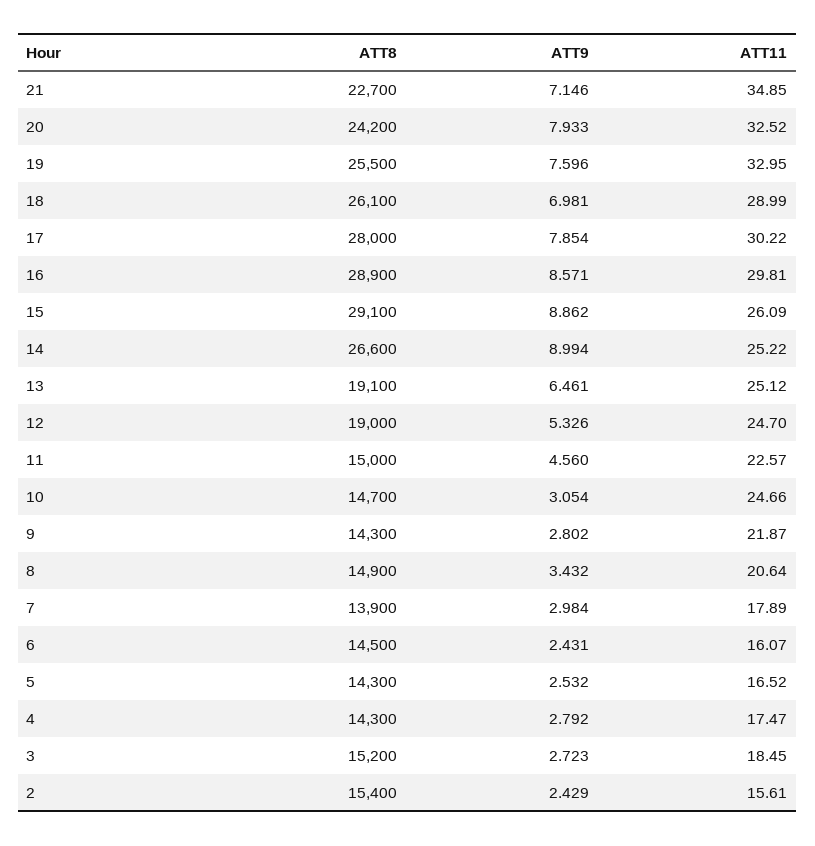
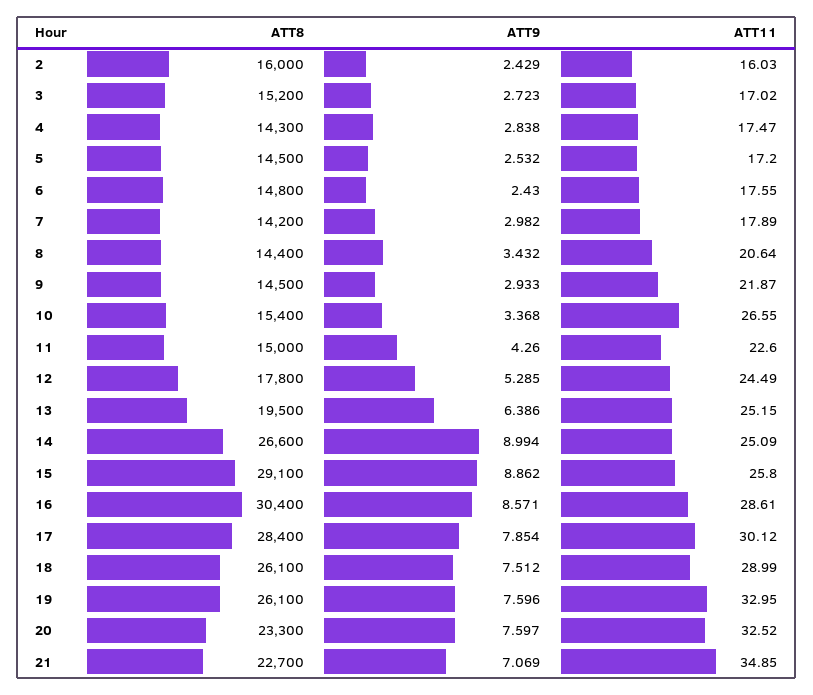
ATT9, 21: 7.146 -> 7.069
ATT8, 20: 24200 -> 23300
ATT9, 20: 7.933 -> 7.597
ATT8, 19: 25500 -> 26100
ATT9, 18: 6.981 -> 7.512
ATT8, 17: 28000 -> 28400
ATT11, 17: 30.22 -> 30.12
ATT8, 16: 28900 -> 30400
ATT11, 16: 29.81 -> 28.61
ATT11, 15: 26.09 -> 25.8
ATT11, 14: 25.22 -> 25.09
ATT8, 13: 19100 -> 19500
ATT9, 13: 6.461 -> 6.386
ATT11, 13: 25.12 -> 25.15
ATT8, 12: 19000 -> 17800
ATT9, 12: 5.326 -> 5.285
ATT11, 12: 24.7 -> 24.49
ATT9, 11: 4.56 -> 4.26
ATT11, 11: 22.57 -> 22.6
ATT8, 10: 14700 -> 15400
ATT9, 10: 3.054 -> 3.368
ATT11, 10: 24.66 -> 26.55
ATT8, 9: 14300 -> 14500
ATT9, 9: 2.802 -> 2.933
ATT8, 8: 14900 -> 14400
ATT8, 7: 13900 -> 14200
ATT9, 7: 2.984 -> 2.982
ATT8, 6: 14500 -> 14800
ATT9, 6: 2.431 -> 2.43
ATT11, 6: 16.07 -> 17.55
ATT8, 5: 14300 -> 14500
ATT11, 5: 16.52 -> 17.2
ATT9, 4: 2.792 -> 2.838
ATT11, 3: 18.45 -> 17.02
ATT8, 2: 15400 -> 16000
ATT11, 2: 15.61 -> 16.03

